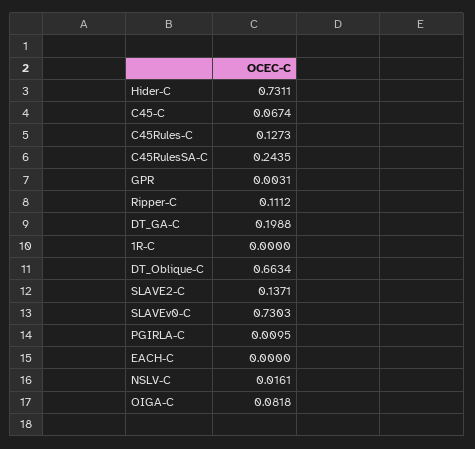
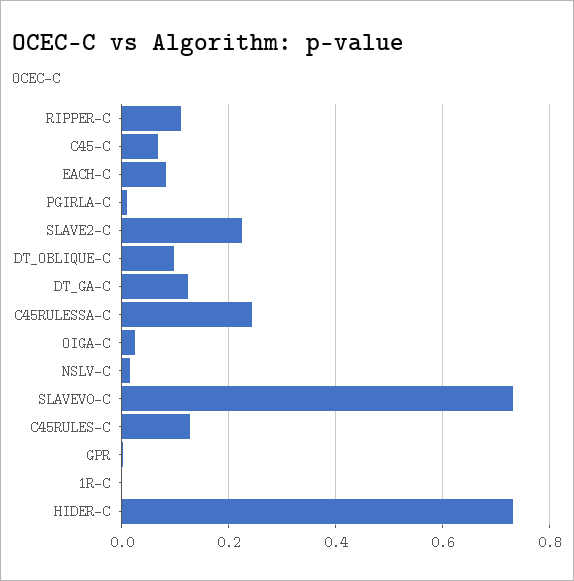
DT_GA-C: 0.1988 -> 0.12
DT_Oblique-C: 0.6634 -> 0.1
SLAVE2-C: 0.1371 -> 0.22
EACH-C: 0 -> 0.08
OIGA-C: 0.0818 -> 0.02

